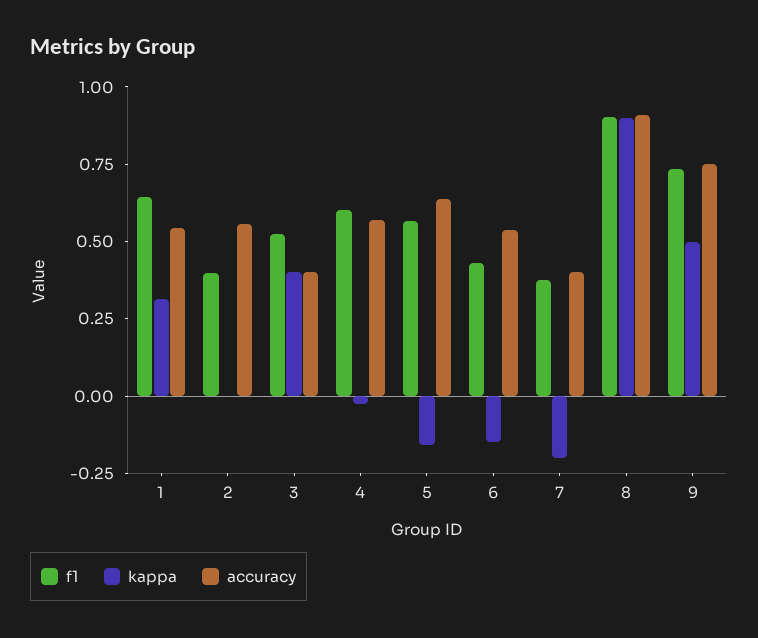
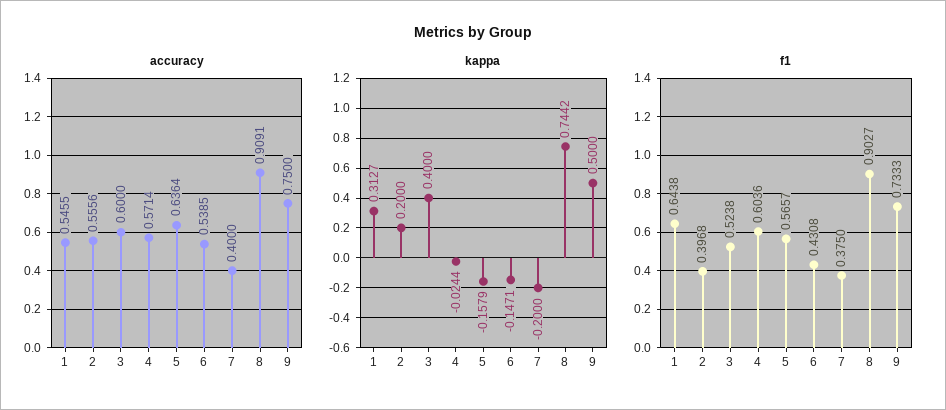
kappa, 2: 0 -> 0.2
accuracy, 3: 0.4 -> 0.6
kappa, 8: 0.9 -> 0.7442

